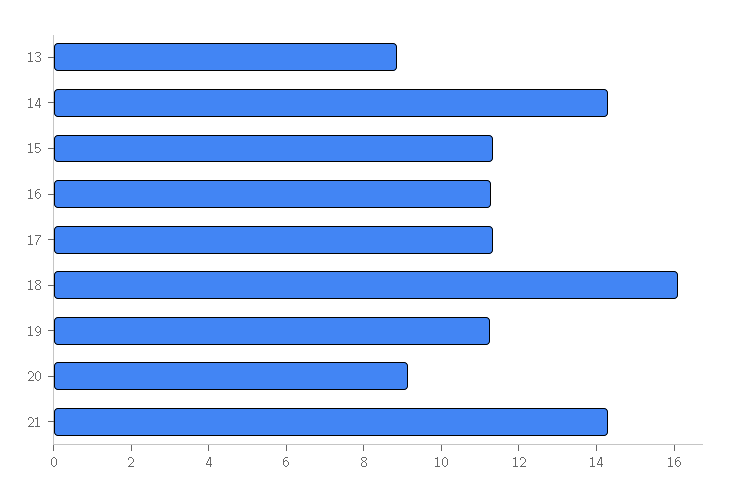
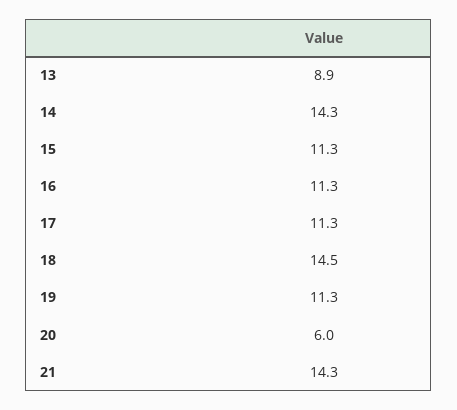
18: 16 -> 14.5
20: 9 -> 6

